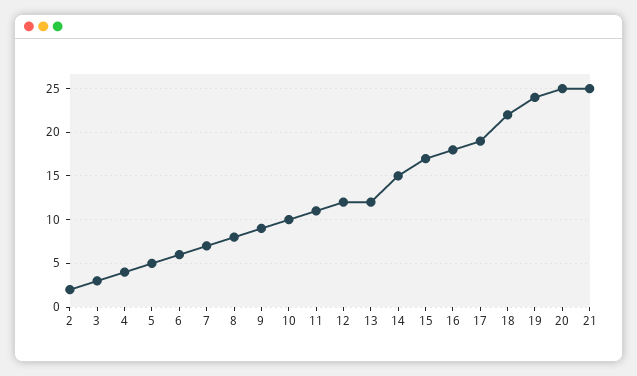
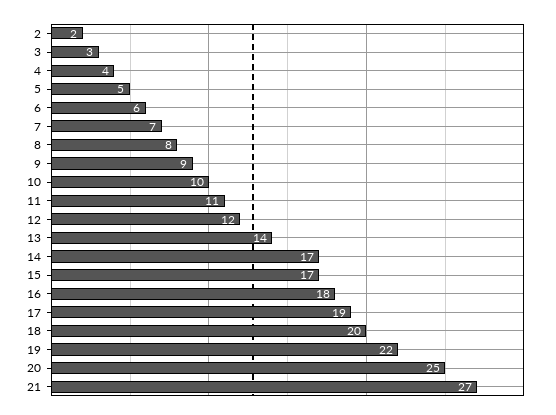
13: 12 -> 14
14: 15 -> 17
18: 22 -> 20
19: 24 -> 22
21: 25 -> 27

